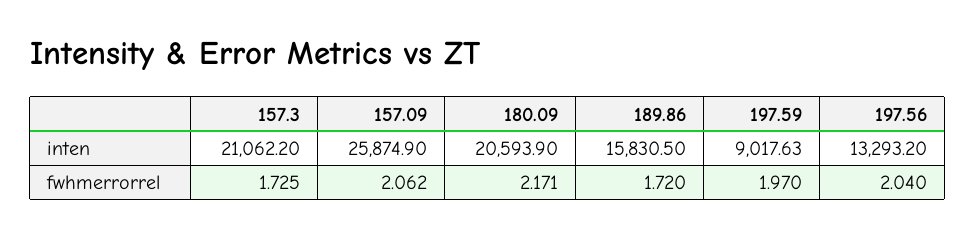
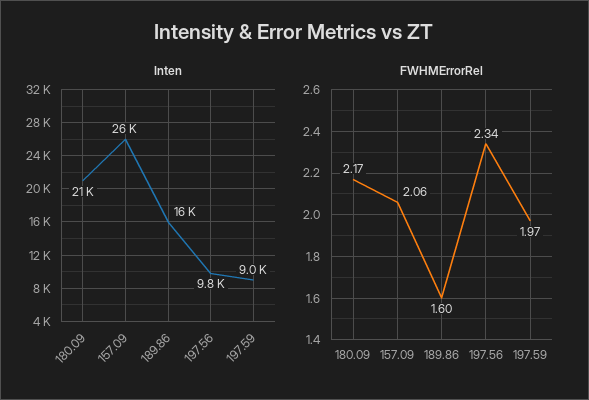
inten, 157.3: 21062.2 -> none
inten, 197.56: 13293.2 -> 9800
fwhmerrorrel, 157.3: 1.725 -> none
fwhmerrorrel, 189.86: 1.72 -> 1.6
fwhmerrorrel, 197.56: 2.04 -> 2.34

